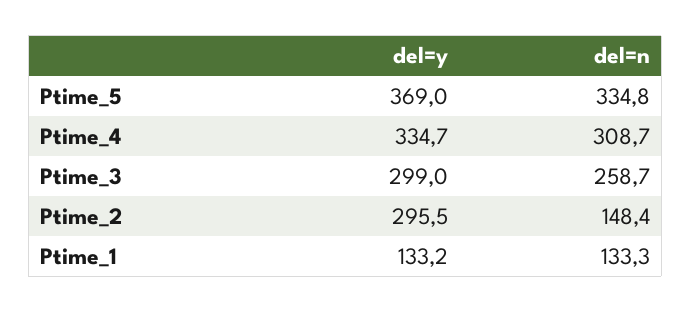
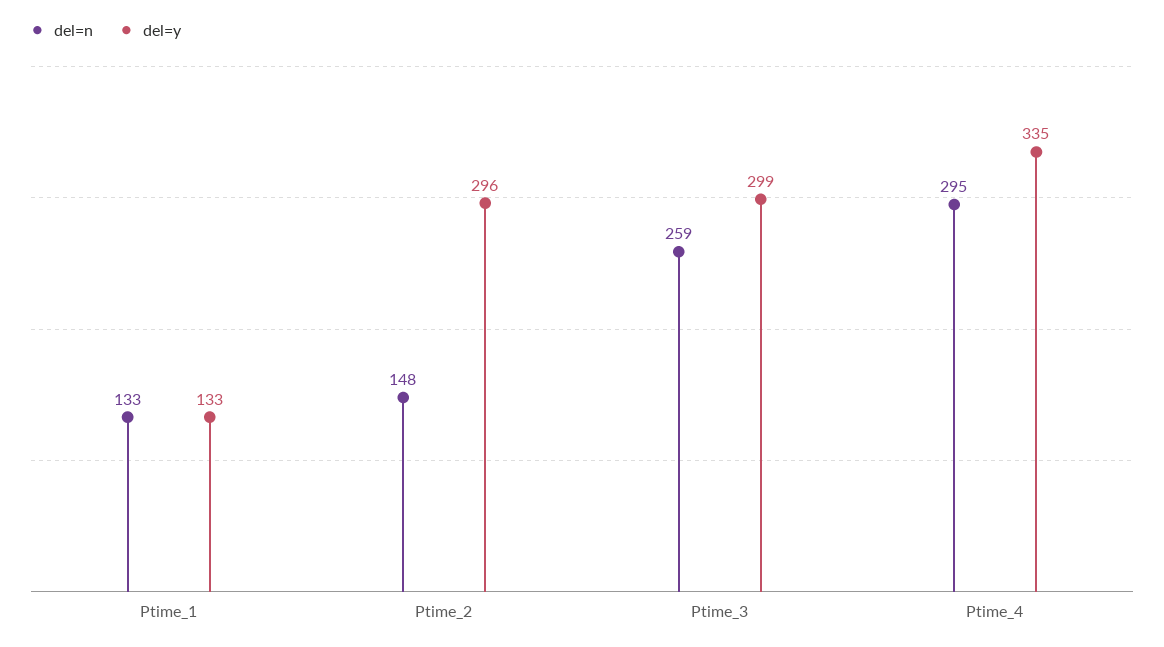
del=y, Ptime_5: 369 -> none
del=n, Ptime_5: 334.8 -> none
del=n, Ptime_4: 308.7 -> 295

